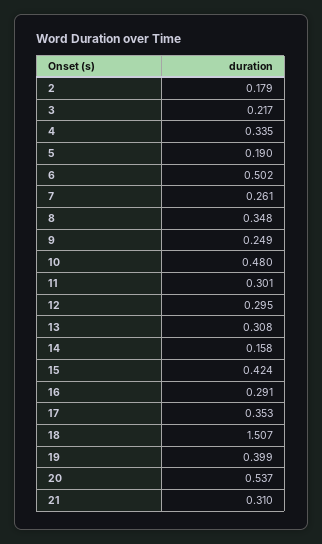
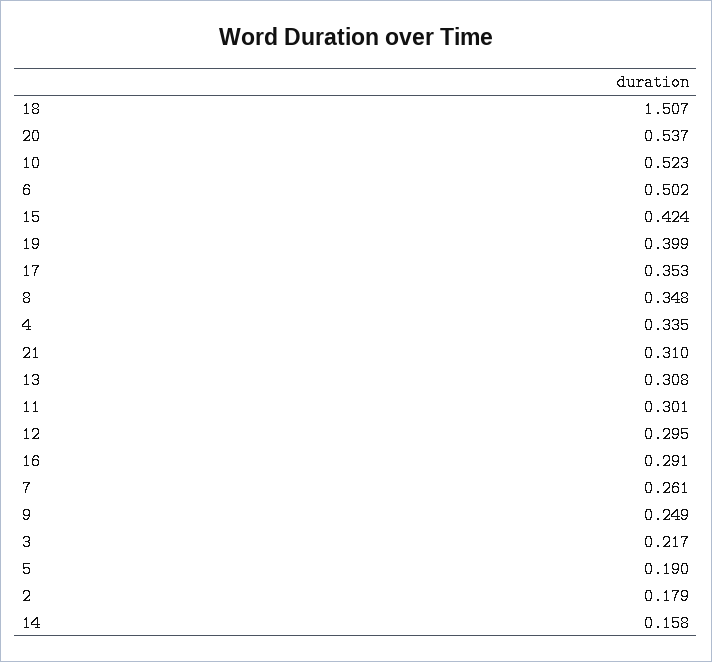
10: 0.48 -> 0.523

